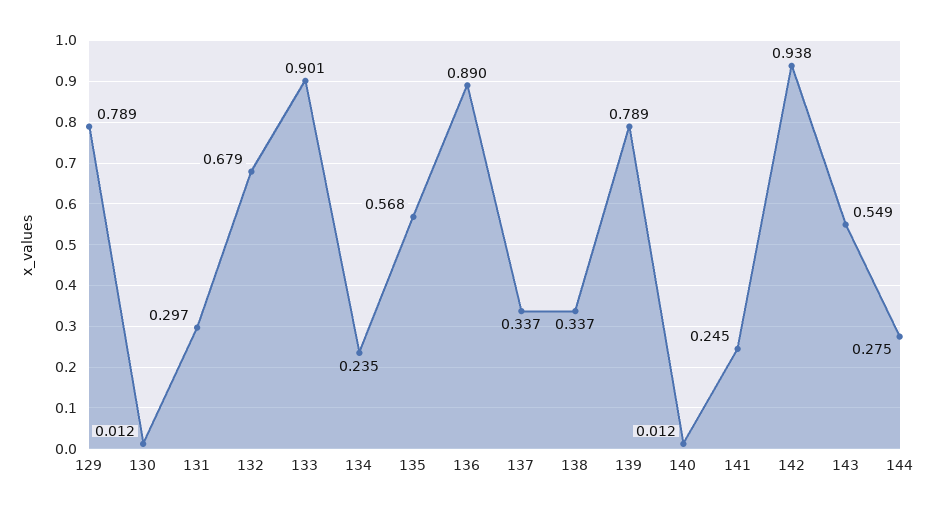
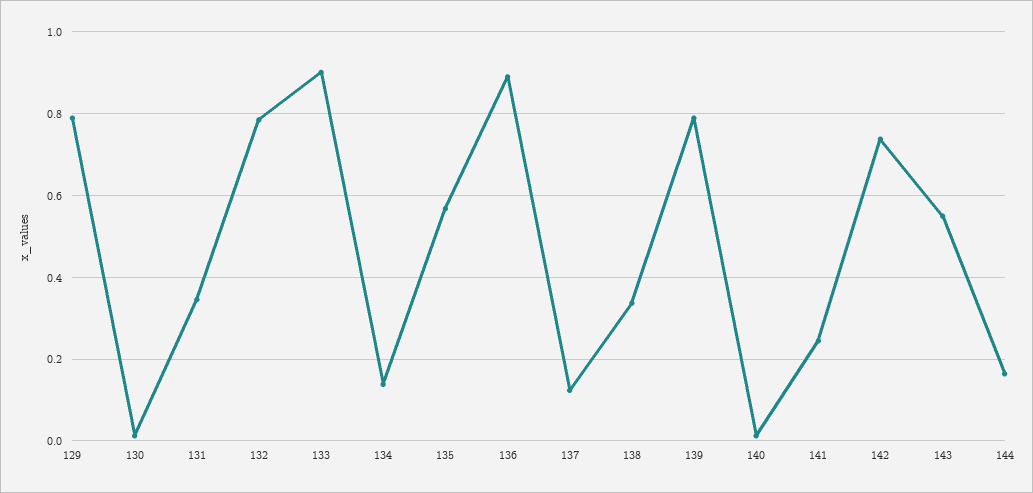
131: 0.297 -> 0.34
132: 0.679 -> 0.78
134: 0.235 -> 0.14
137: 0.337 -> 0.12
142: 0.938 -> 0.74
144: 0.275 -> 0.16

